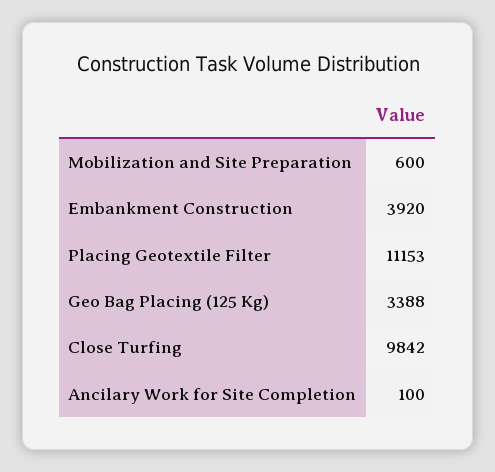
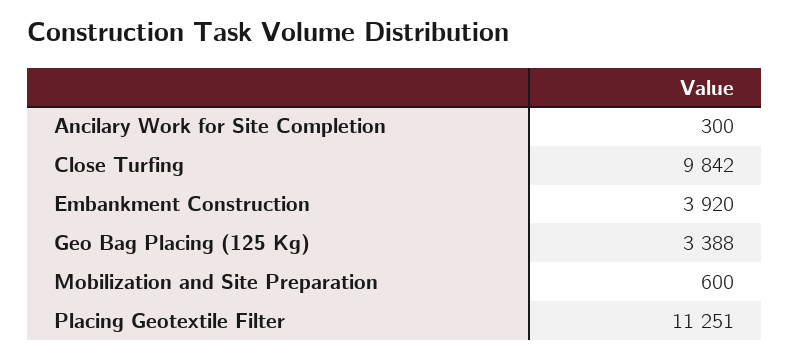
Placing Geotextile Filter: 11153 -> 11251
Ancilary Work for Site Completion: 100 -> 300

